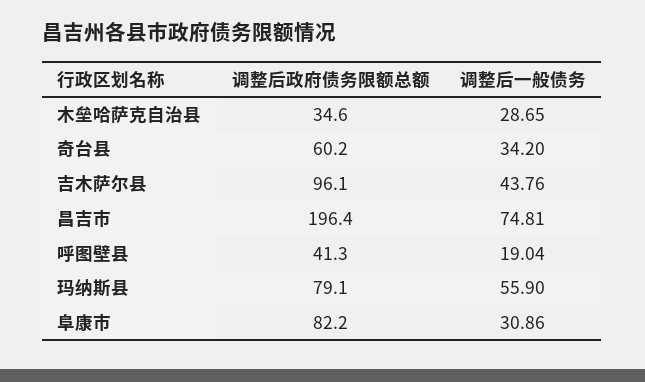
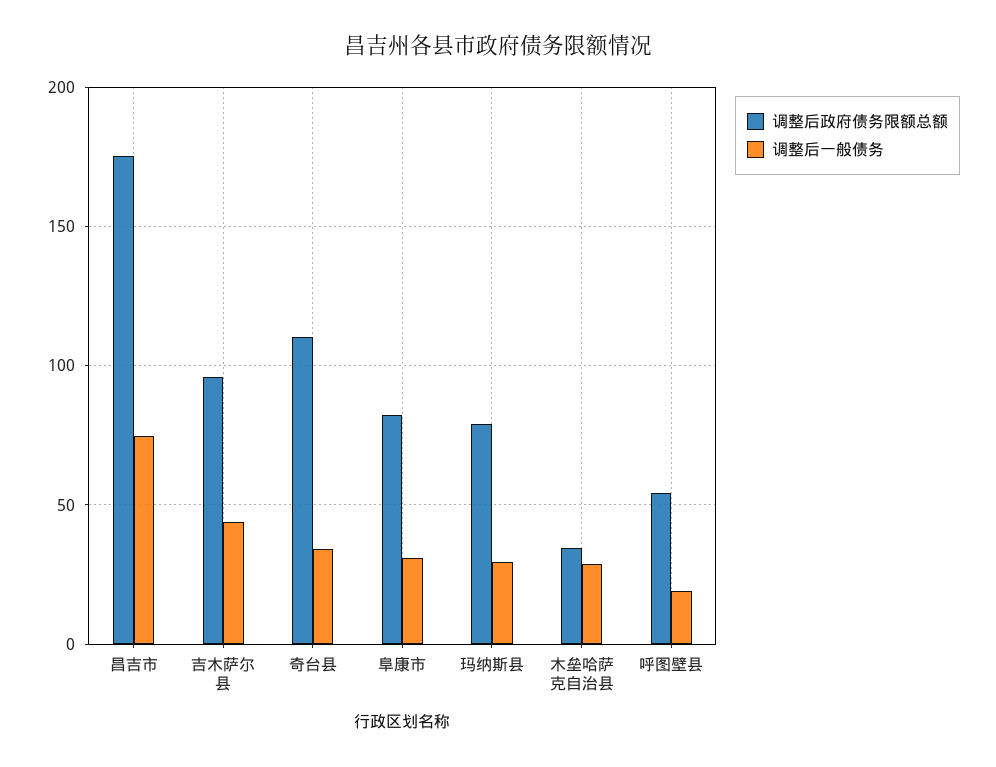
调整后政府债务限额总额, 奇台县: 60.2 -> 110
调整后政府债务限额总额, 昌吉市: 196.4 -> 175
调整后政府债务限额总额, 呼图壁县: 41.3 -> 55
调整后一般债务, 玛纳斯县: 55.9 -> 30

